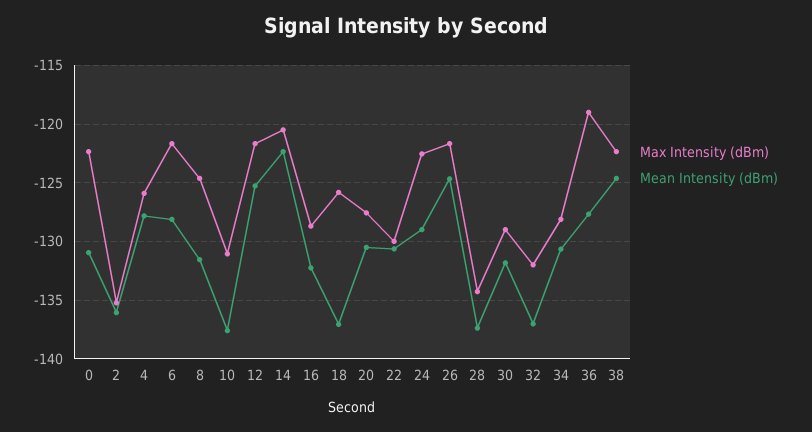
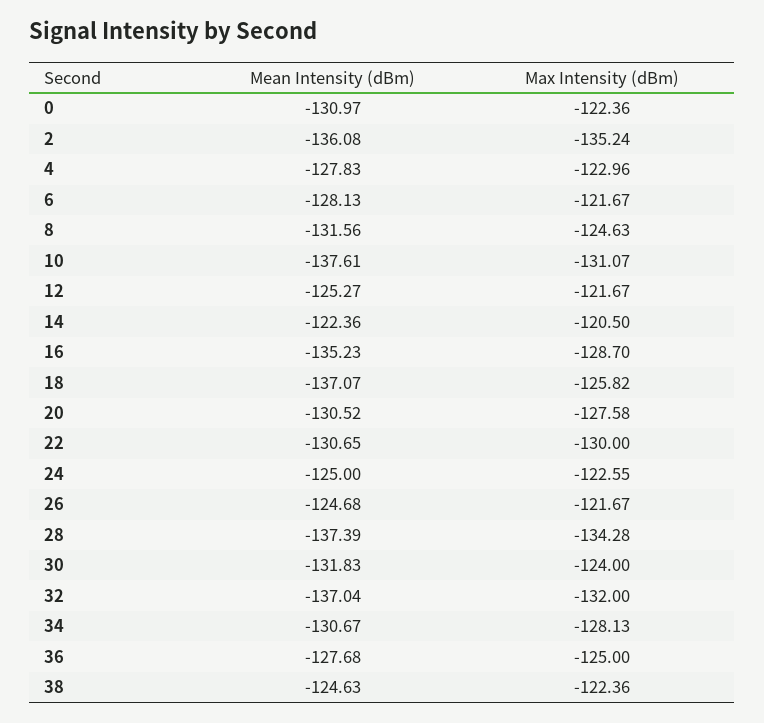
Max Intensity (dBm), 4: -126 -> -122.96
Mean Intensity (dBm), 16: -132 -> -135.23
Mean Intensity (dBm), 24: -129 -> -125
Max Intensity (dBm), 30: -129 -> -124
Max Intensity (dBm), 36: -119 -> -125

